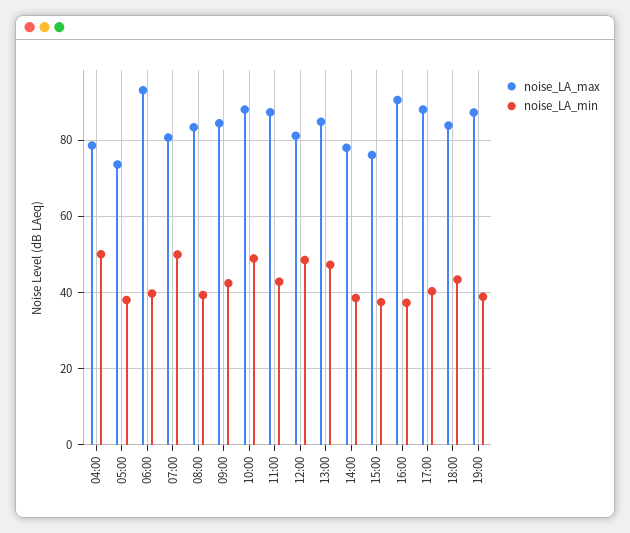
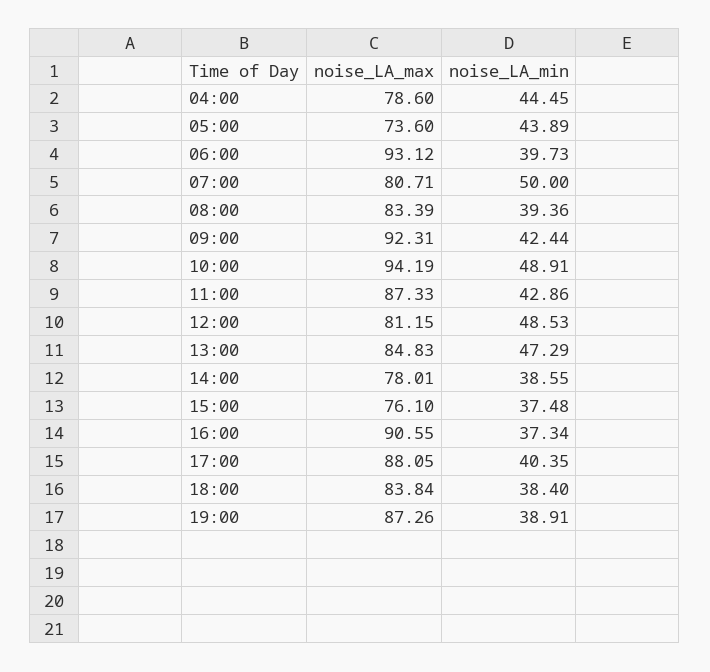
noise_LA_min, 04:00: 50 -> 44.45
noise_LA_min, 05:00: 38 -> 43.89
noise_LA_max, 09:00: 84 -> 92.31
noise_LA_max, 10:00: 88 -> 94.19
noise_LA_min, 18:00: 44 -> 38.4

